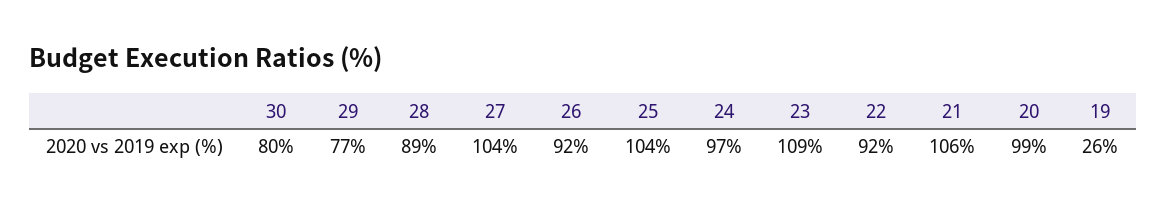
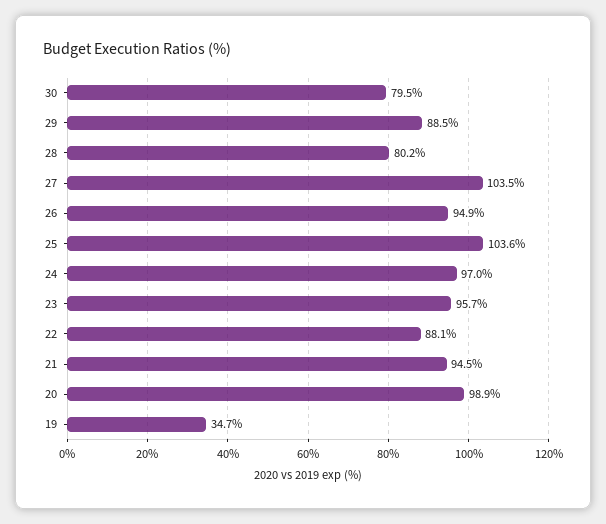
29: 77 -> 88.5
28: 89 -> 80.2
26: 92 -> 94.9
23: 109 -> 95.7
22: 92 -> 88.1
21: 106 -> 94.5
19: 26 -> 34.7

